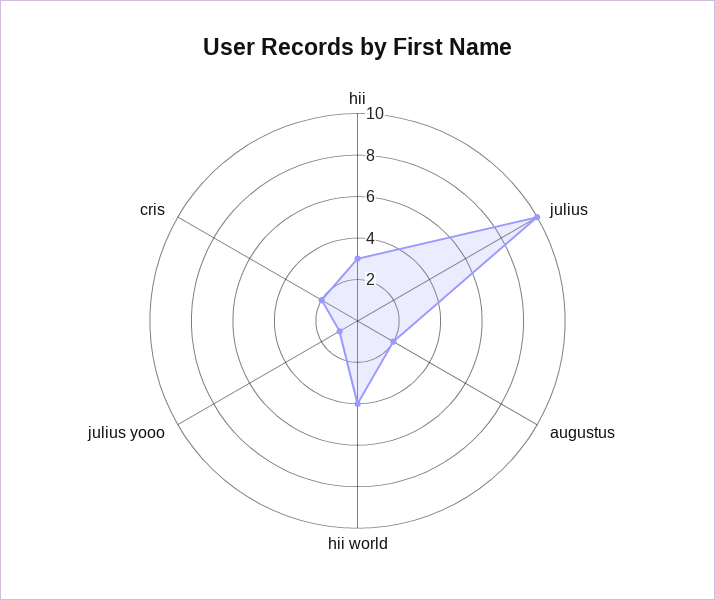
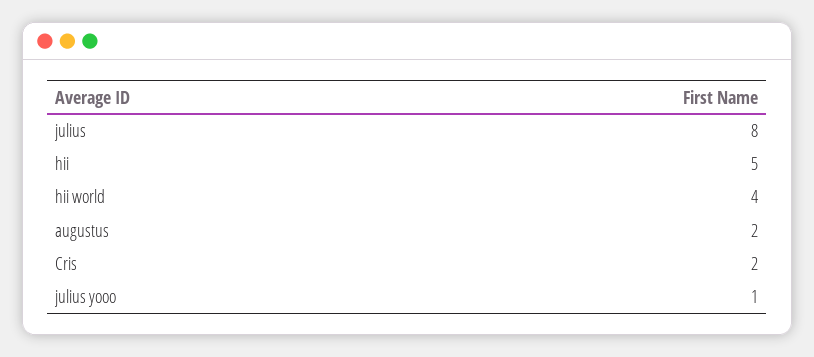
hii: 3 -> 5
julius: 10 -> 8

